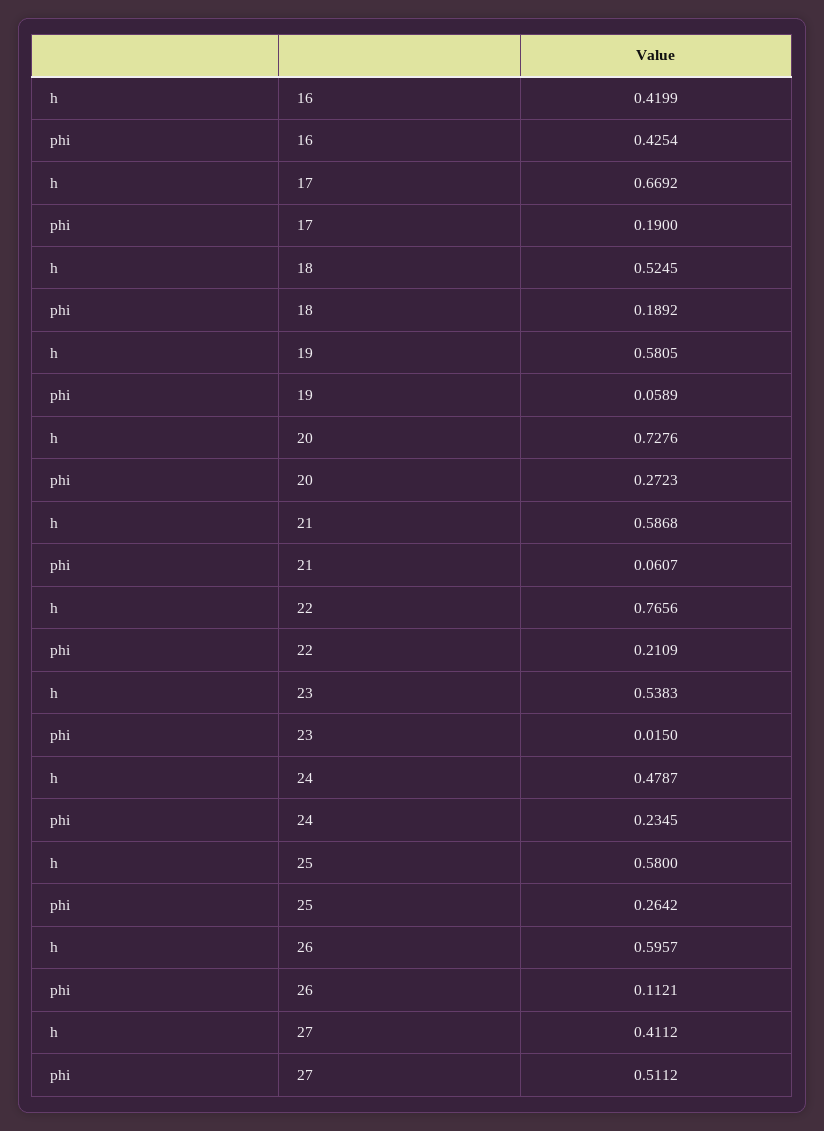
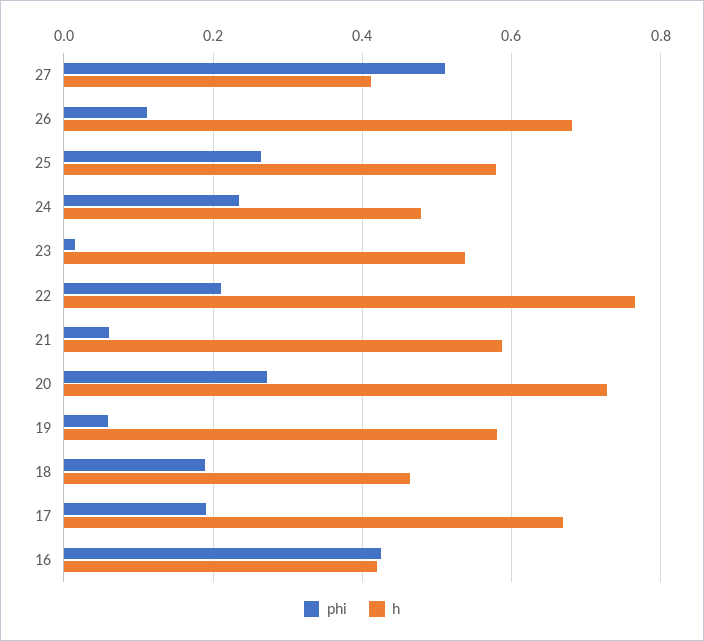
h, 18: 0.5245 -> 0.46
h, 26: 0.5957 -> 0.68

